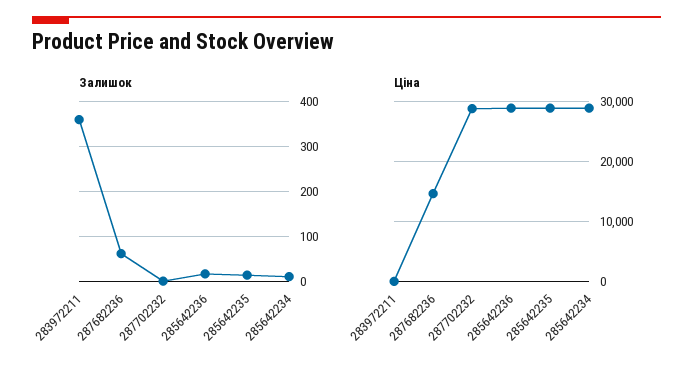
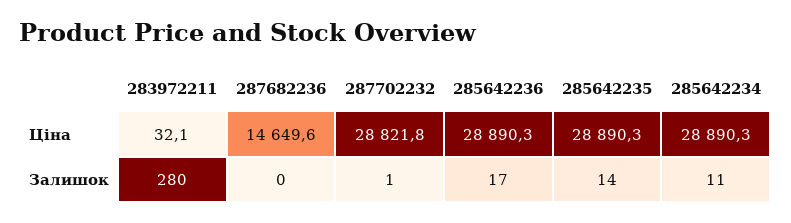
Залишок, 283972211: 360 -> 280
Залишок, 287682236: 60 -> 0

